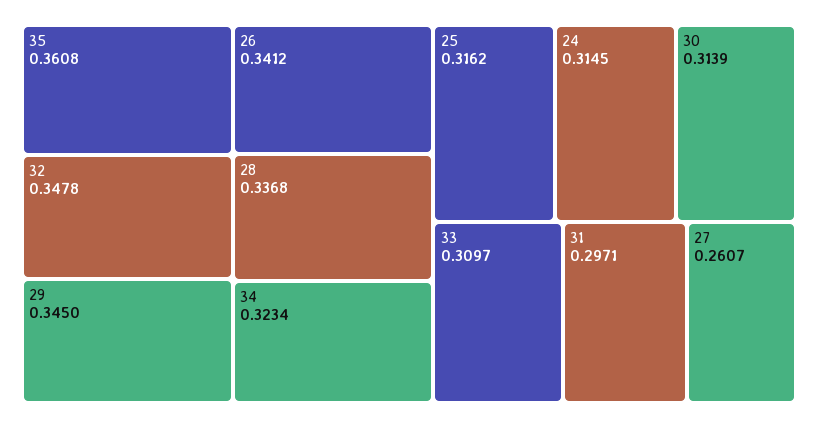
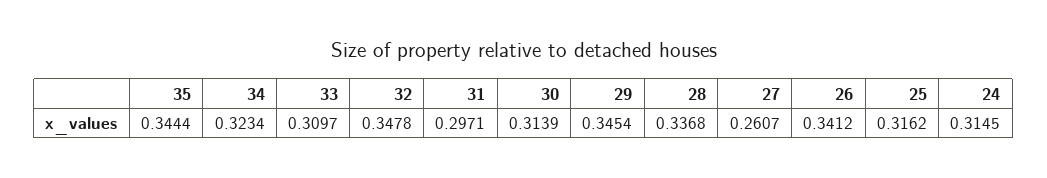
35: 0.3608 -> 0.3444
29: 0.345 -> 0.3454

